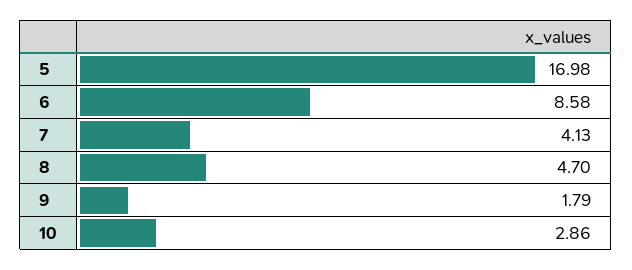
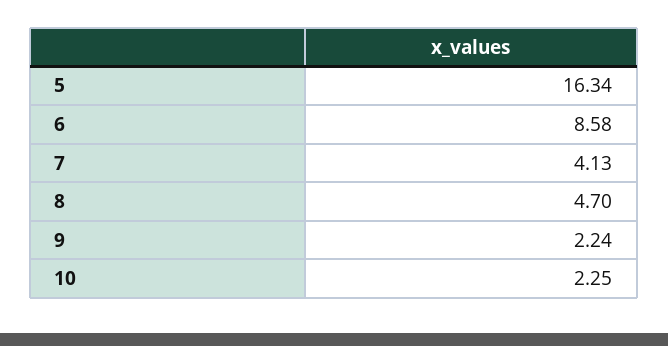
5: 16.98 -> 16.34
9: 1.79 -> 2.24
10: 2.86 -> 2.25

